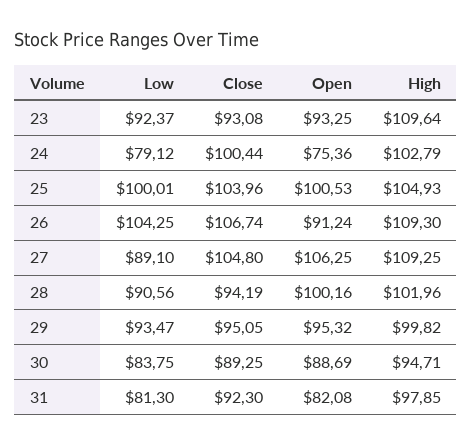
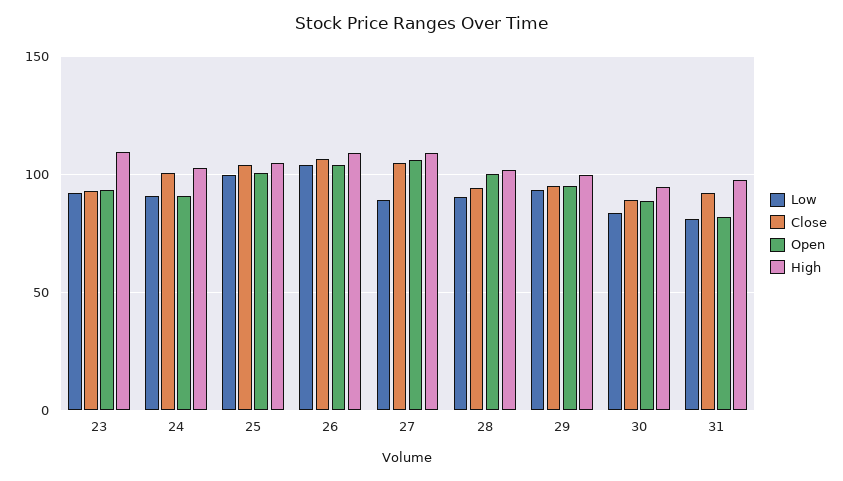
Low, 24: 79.12 -> 90
Open, 24: 75.36 -> 90
Open, 26: 91.24 -> 105

